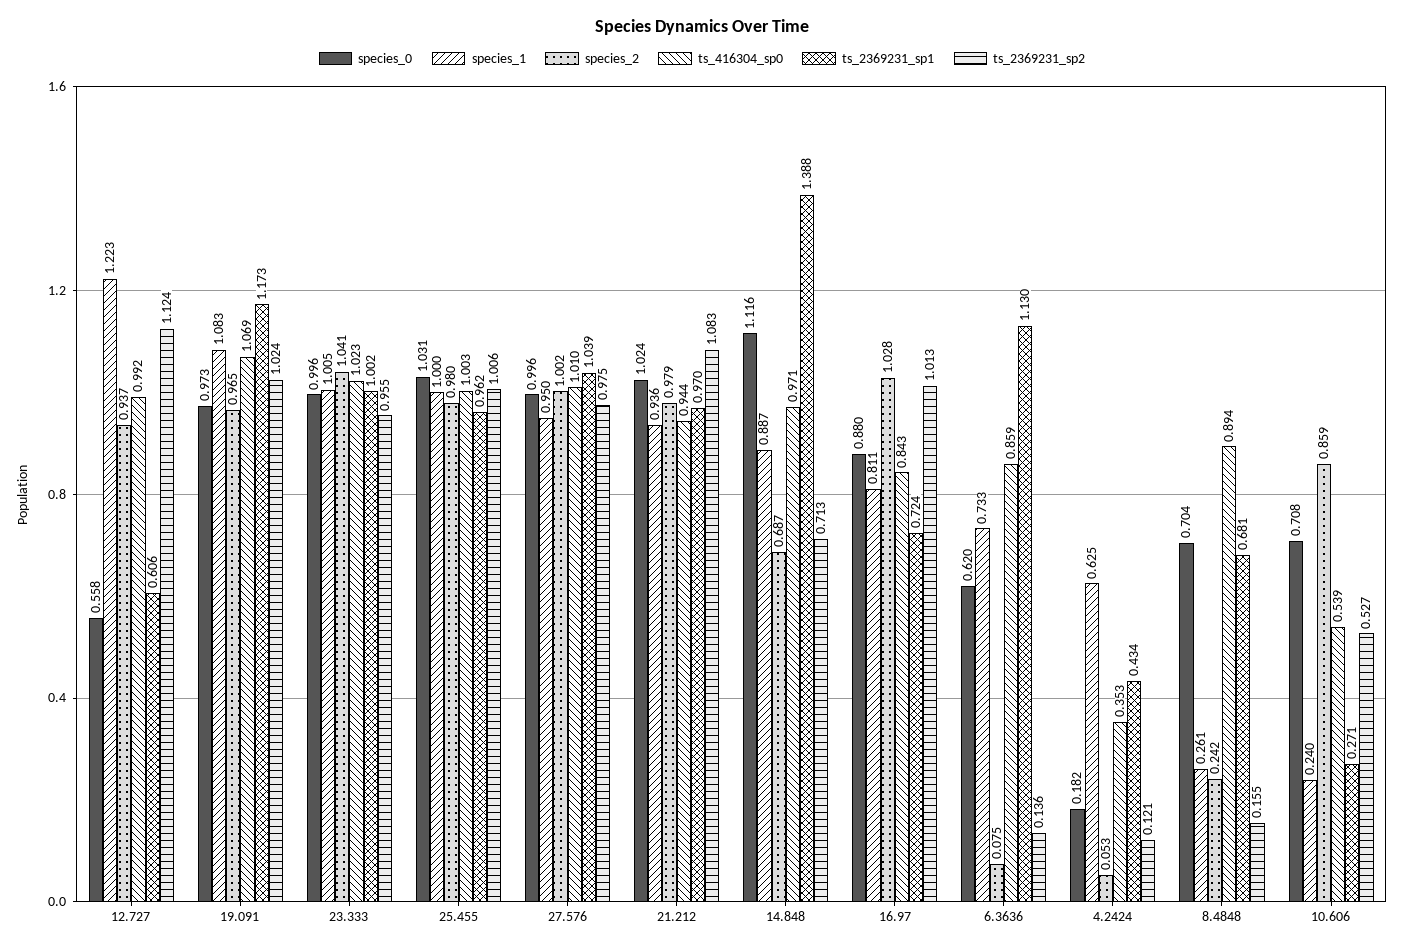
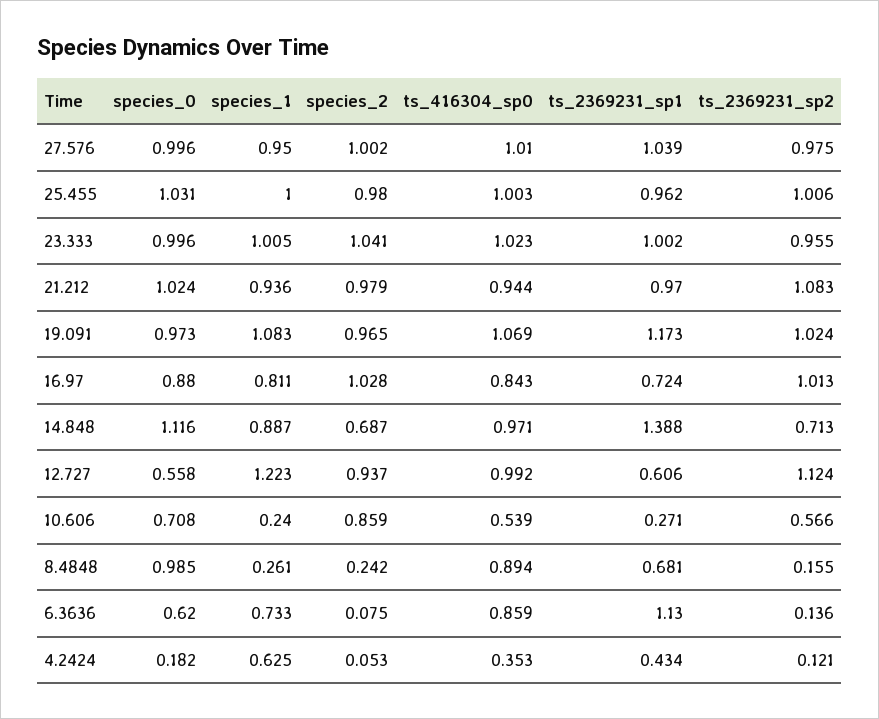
species_0, 8.4848: 0.704 -> 0.985
ts_2369231_sp2, 10.606: 0.527 -> 0.566

